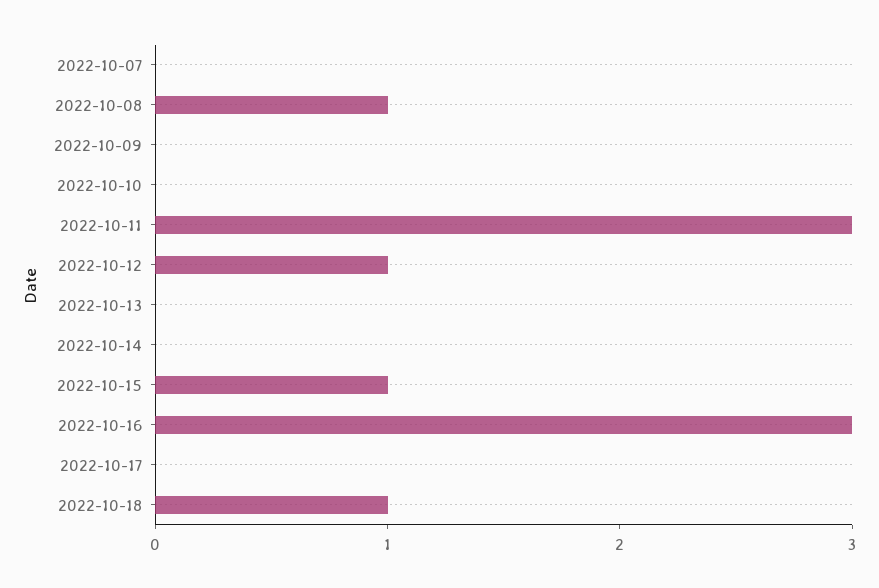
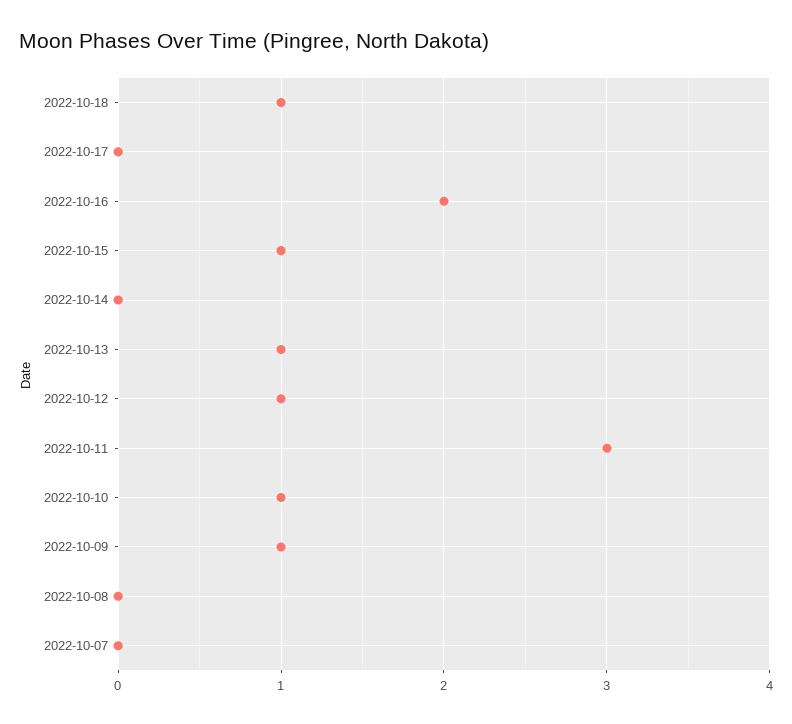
2022-10-08: 1 -> 0
2022-10-09: 0 -> 1
2022-10-10: 0 -> 1
2022-10-13: 0 -> 1
2022-10-16: 3 -> 2

